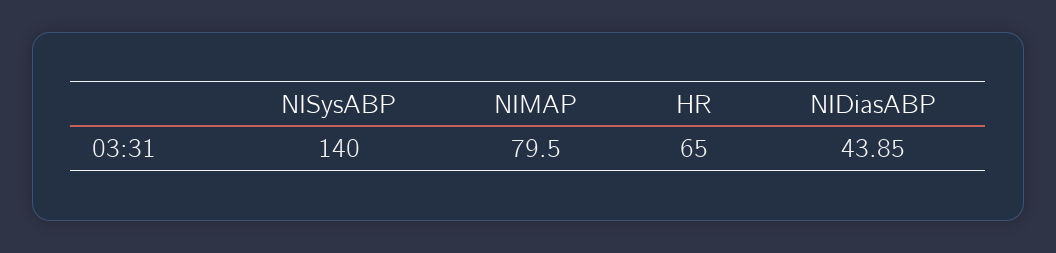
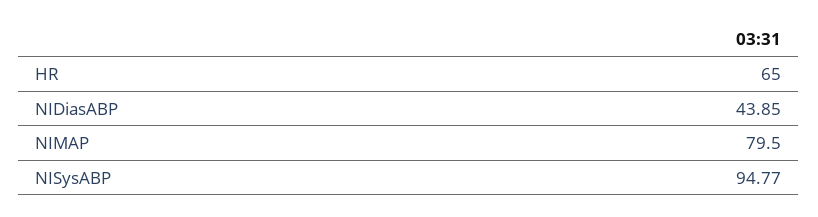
NISysABP: 140 -> 94.77

